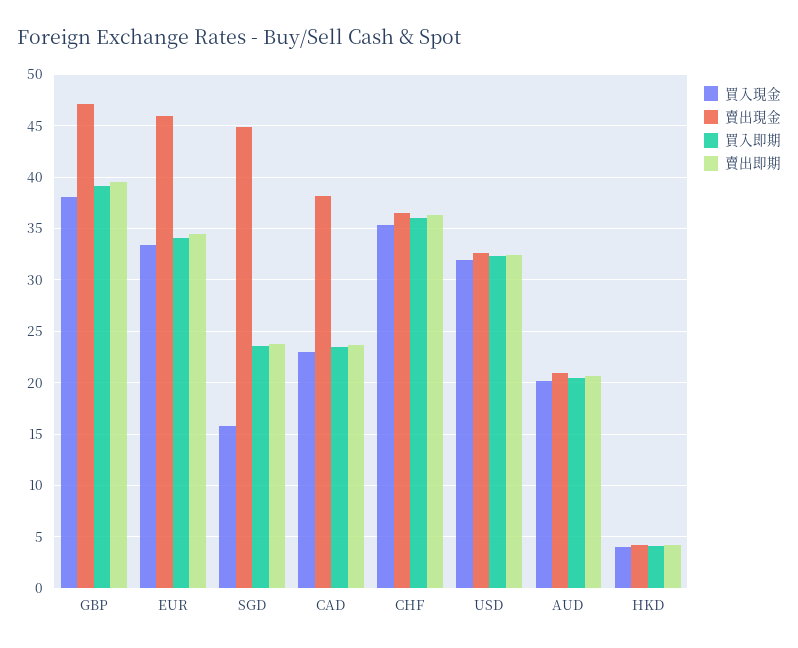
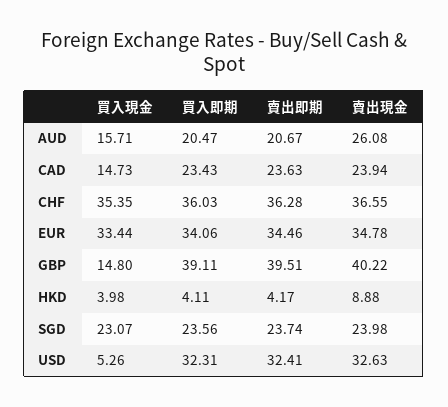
買入現金, GBP: 38 -> 14.8
賣出現金, GBP: 47 -> 40.22
賣出現金, EUR: 46 -> 34.78
買入現金, SGD: 16 -> 23.07
賣出現金, SGD: 45 -> 23.98
買入現金, CAD: 23 -> 14.73
賣出現金, CAD: 38 -> 23.94
買入現金, USD: 32 -> 5.26
買入現金, AUD: 20 -> 15.71
賣出現金, AUD: 21 -> 26.08
賣出現金, HKD: 4 -> 8.88

